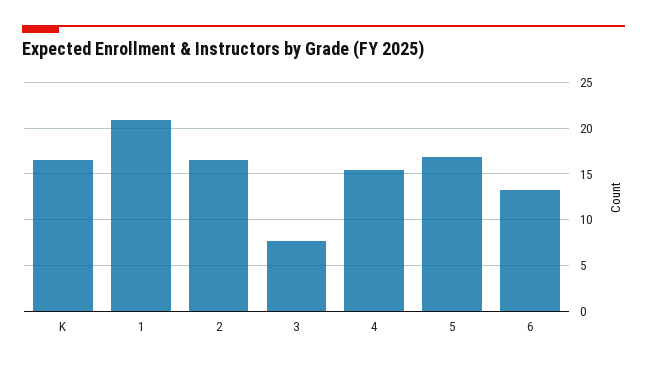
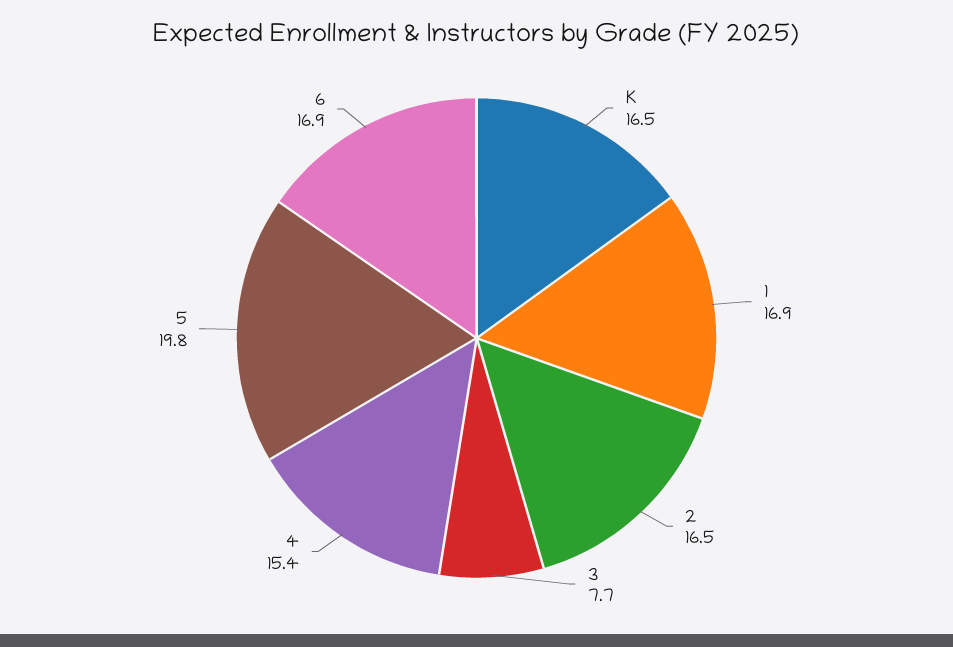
1: 21 -> 16.9
5: 17 -> 19.8
6: 13 -> 16.9

